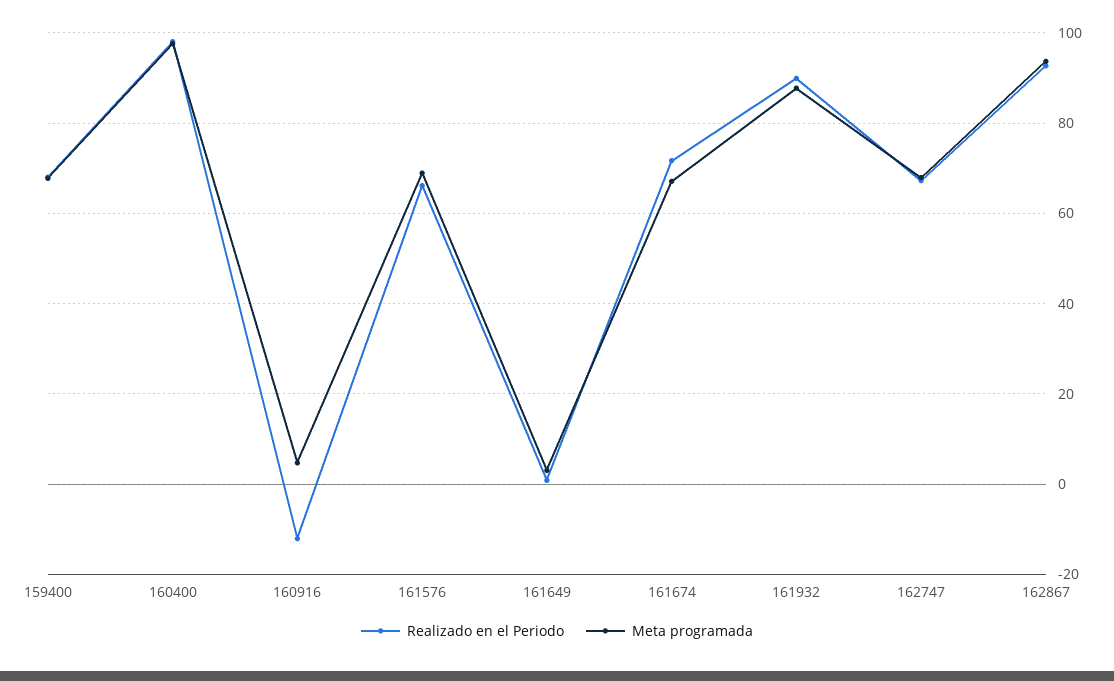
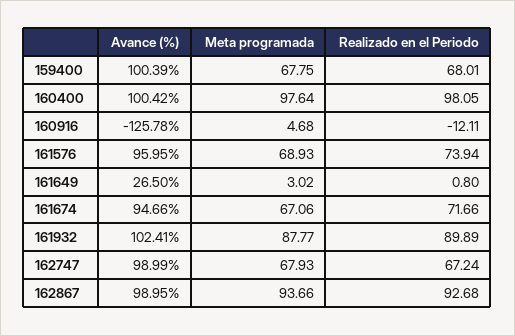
Realizado en el Periodo, 161576: 66 -> 73.94
Avance (%), 159400: none -> 100.39
Avance (%), 160400: none -> 100.42
Avance (%), 160916: none -> -125.78
Avance (%), 161576: none -> 95.95
Avance (%), 161649: none -> 26.5
Avance (%), 161674: none -> 94.66
Avance (%), 161932: none -> 102.41
Avance (%), 162747: none -> 98.99
Avance (%), 162867: none -> 98.95

